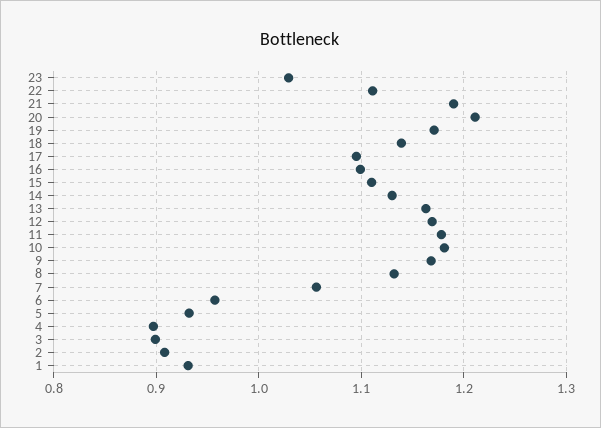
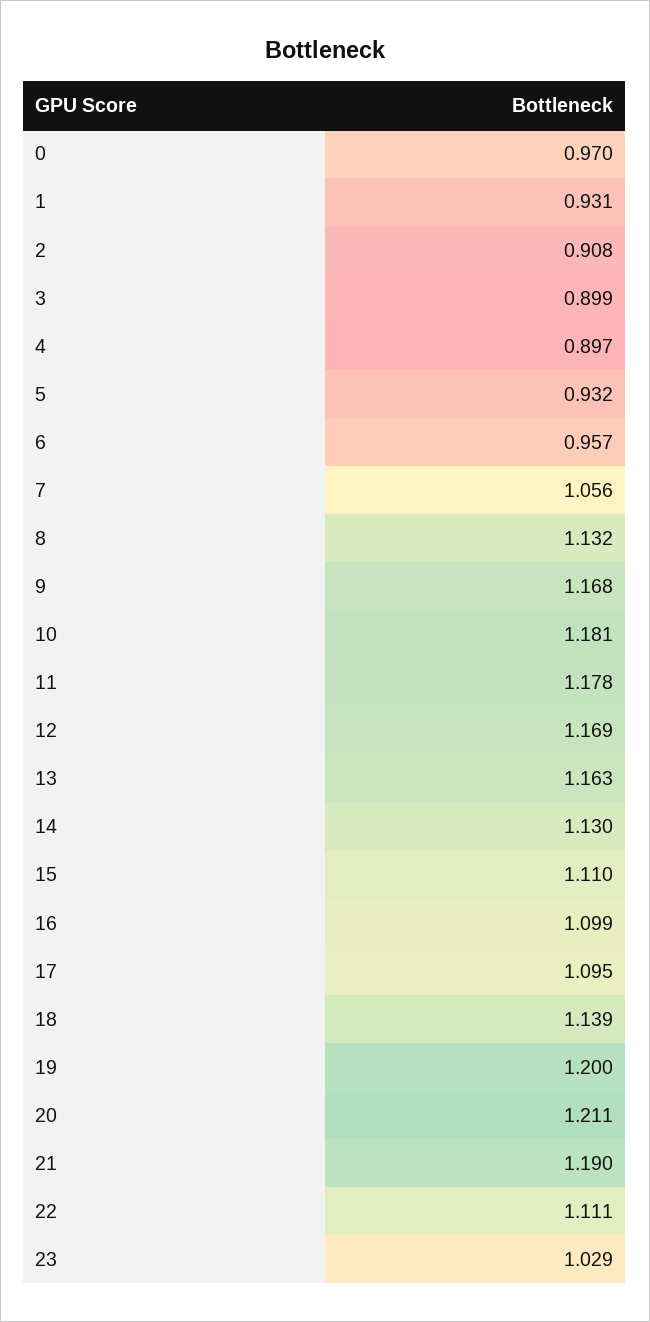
19: 1.17 -> 1.2
0: none -> 0.97

